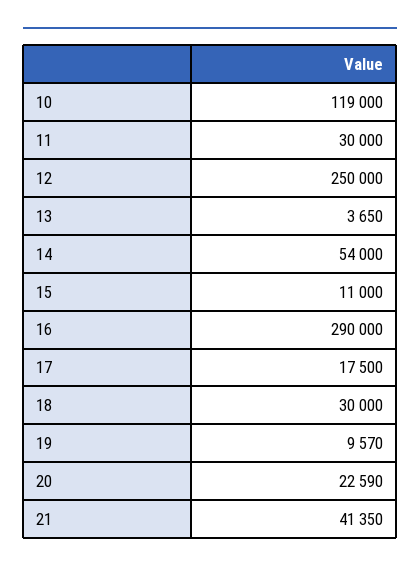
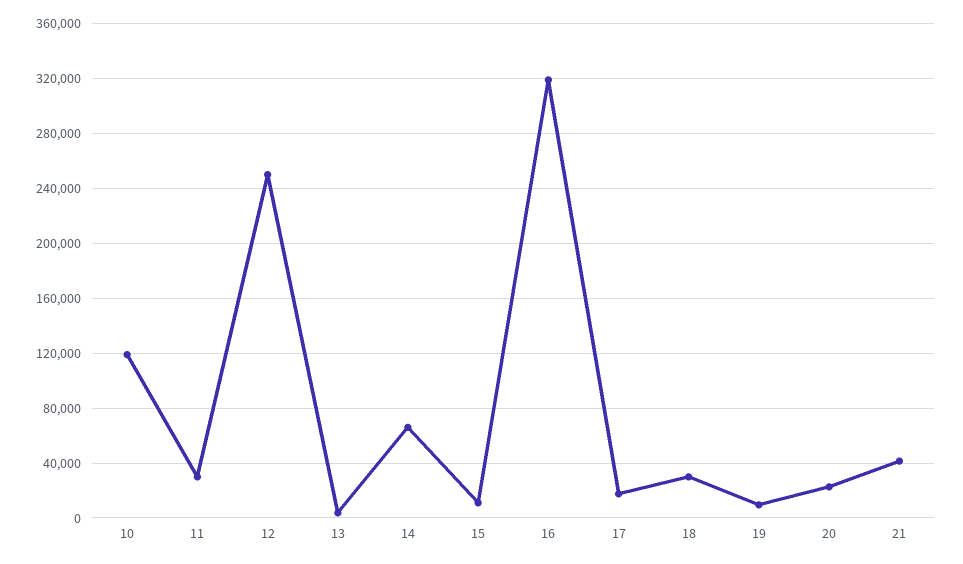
14: 54000 -> 65000
16: 290000 -> 320000

